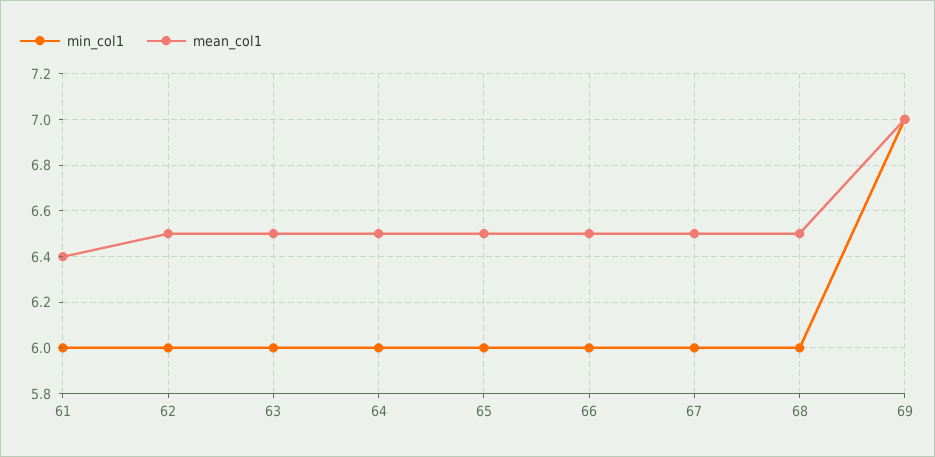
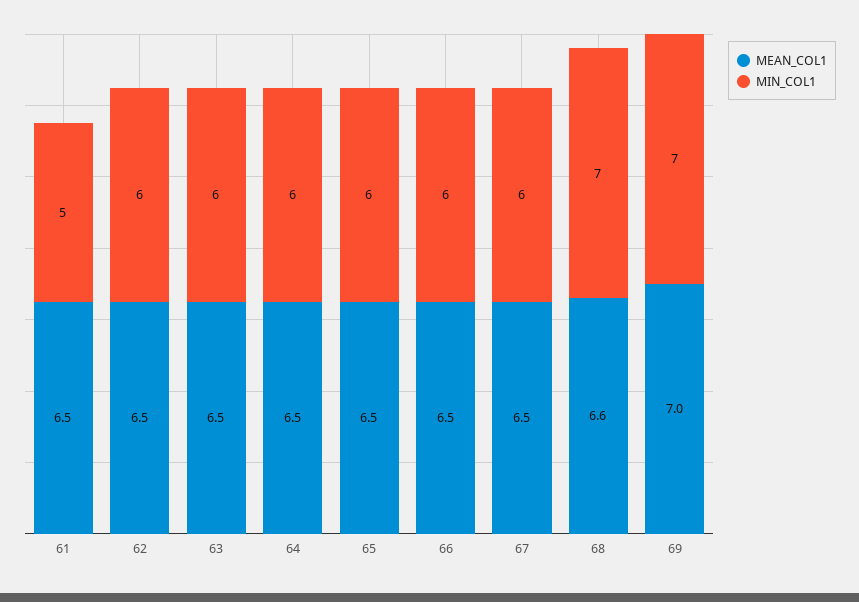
min_col1, 61: 6 -> 5
mean_col1, 61: 6.4 -> 6.5
min_col1, 68: 6 -> 7
mean_col1, 68: 6.5 -> 6.6

